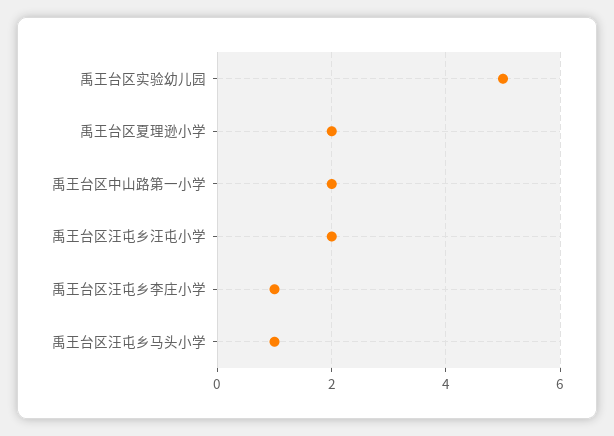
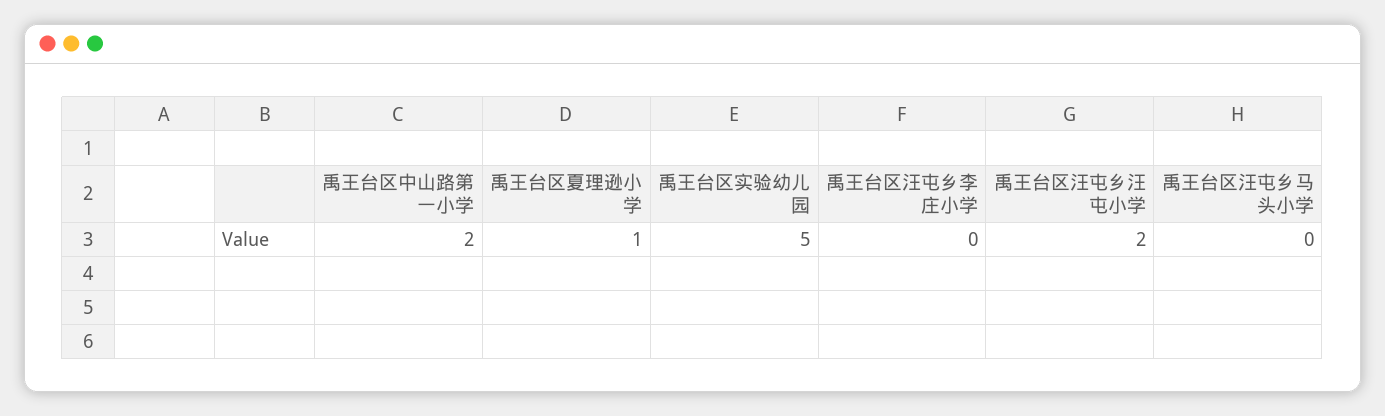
禹王台区夏理逊小学: 2 -> 1
禹王台区汪屯乡李庄小学: 1 -> 0
禹王台区汪屯乡马头小学: 1 -> 0

